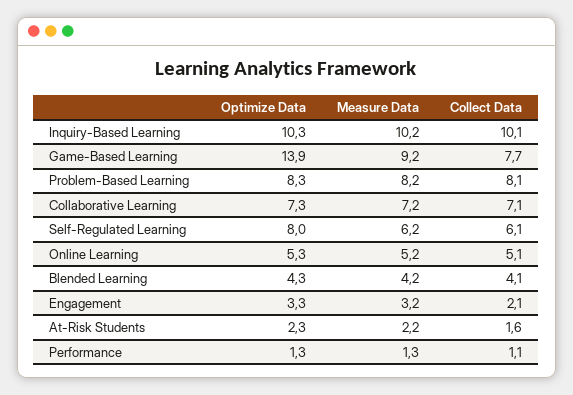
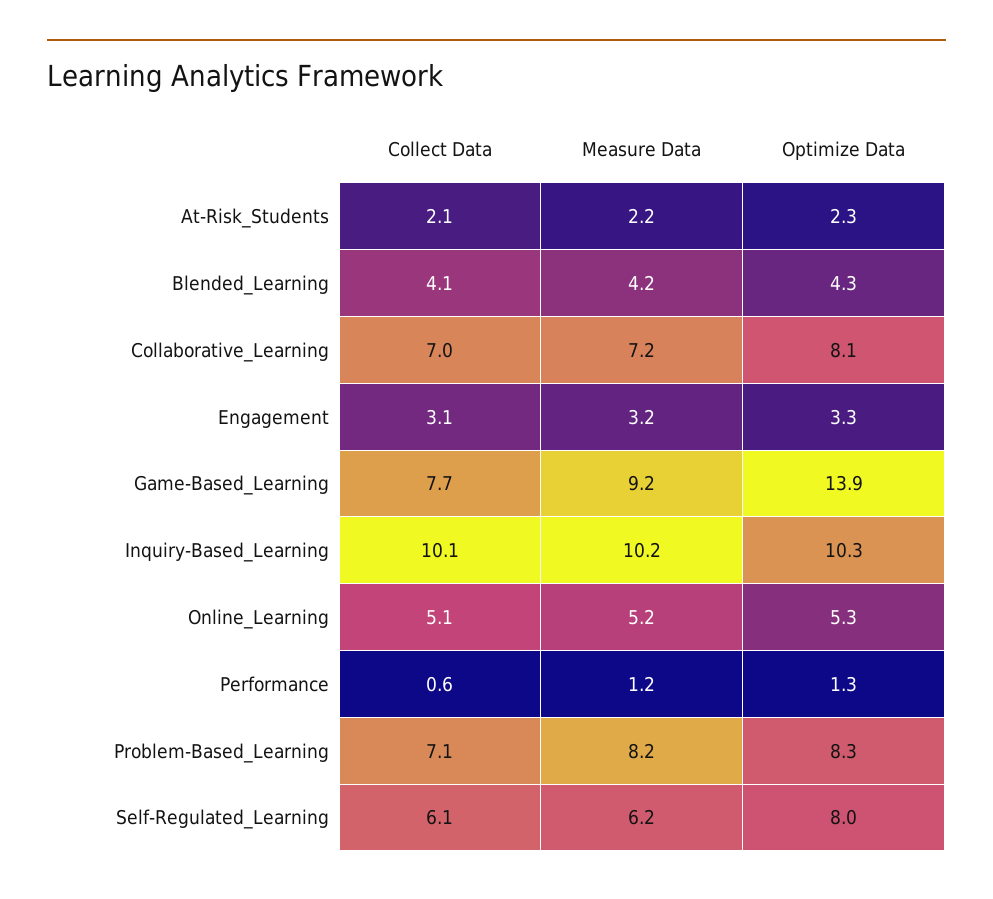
Collect Data, Problem-Based Learning: 8.1 -> 7.1
Optimize Data, Collaborative Learning: 7.3 -> 8.1
Collect Data, Collaborative Learning: 7.1 -> 7
Collect Data, Engagement: 2.1 -> 3.1
Collect Data, At-Risk Students: 1.6 -> 2.1
Measure Data, Performance: 1.3 -> 1.2
Collect Data, Performance: 1.1 -> 0.6

